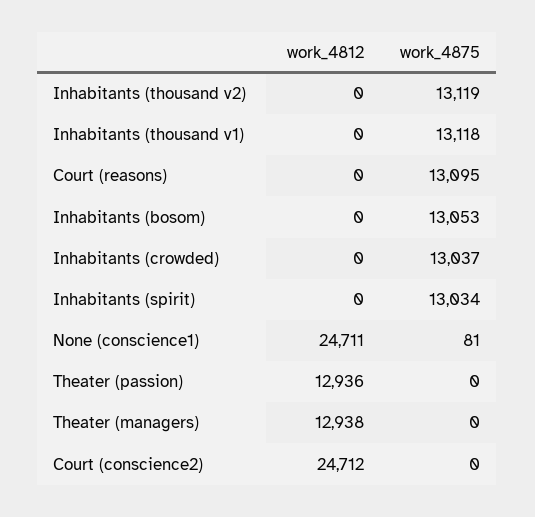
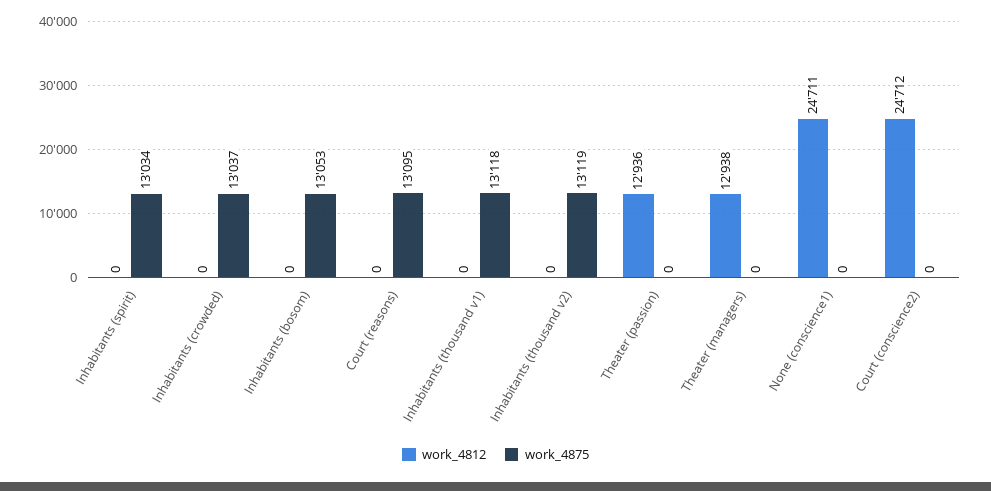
work_4875, None (conscience1): 81 -> 0

